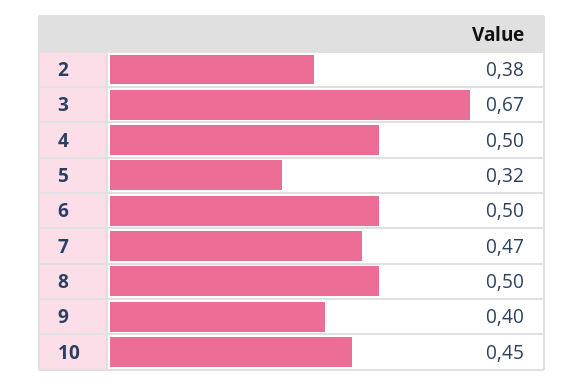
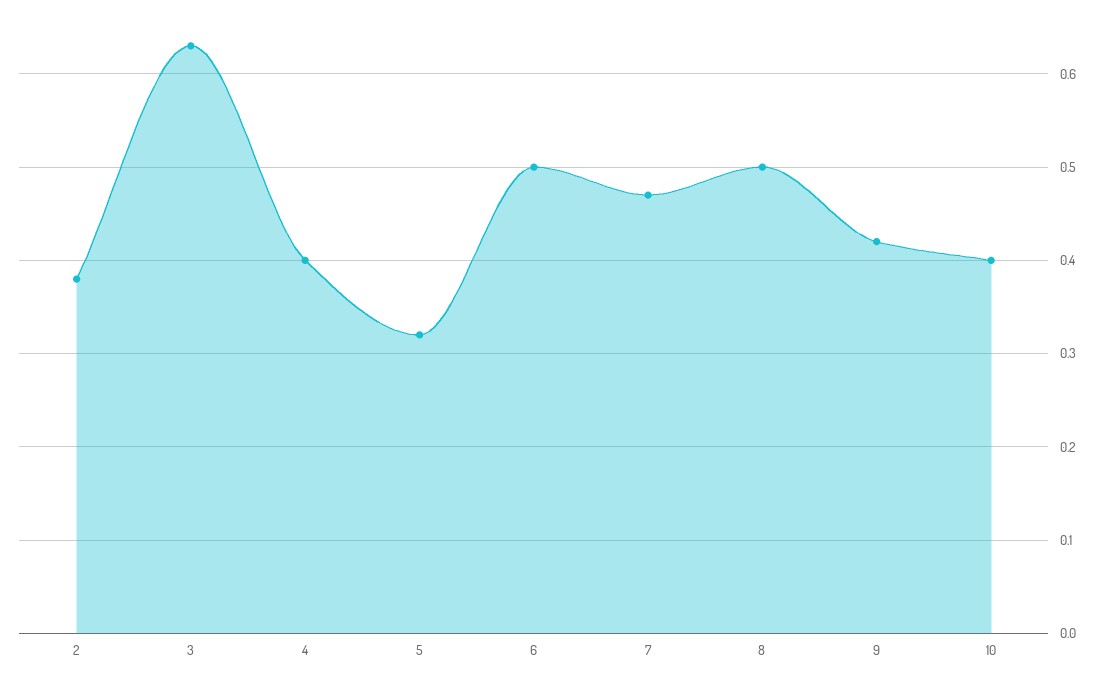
3: 0.67 -> 0.63
4: 0.5 -> 0.4
9: 0.4 -> 0.42
10: 0.45 -> 0.4

